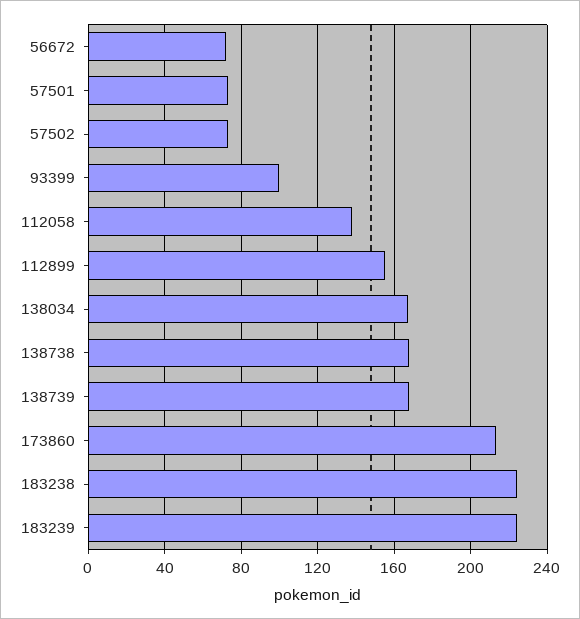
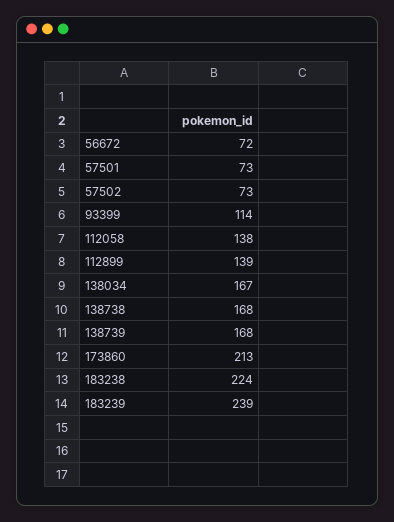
93399: 100 -> 114
112899: 155 -> 139
183239: 225 -> 239

